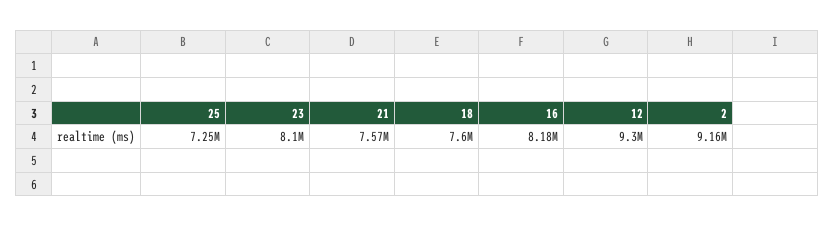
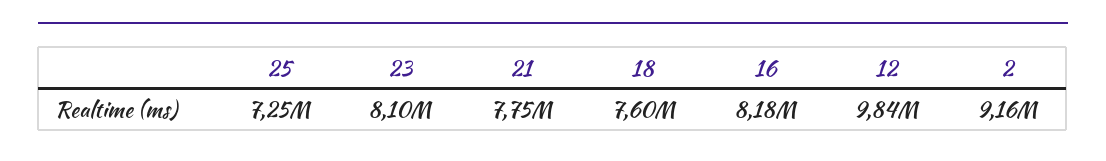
21: 7570000 -> 7750000
12: 9300000 -> 9840000

